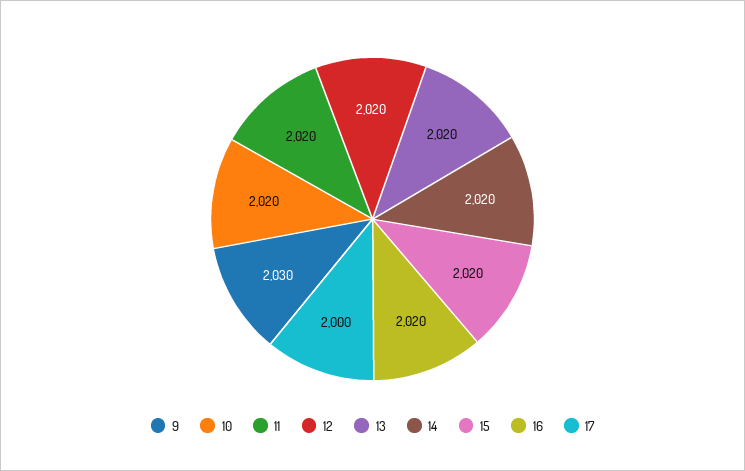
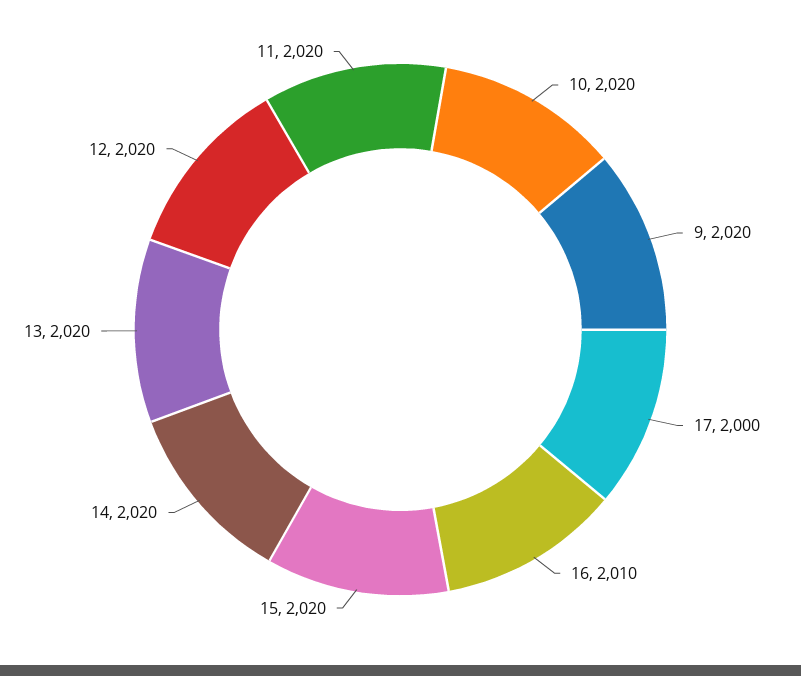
9: 2030 -> 2020
16: 2020 -> 2010

